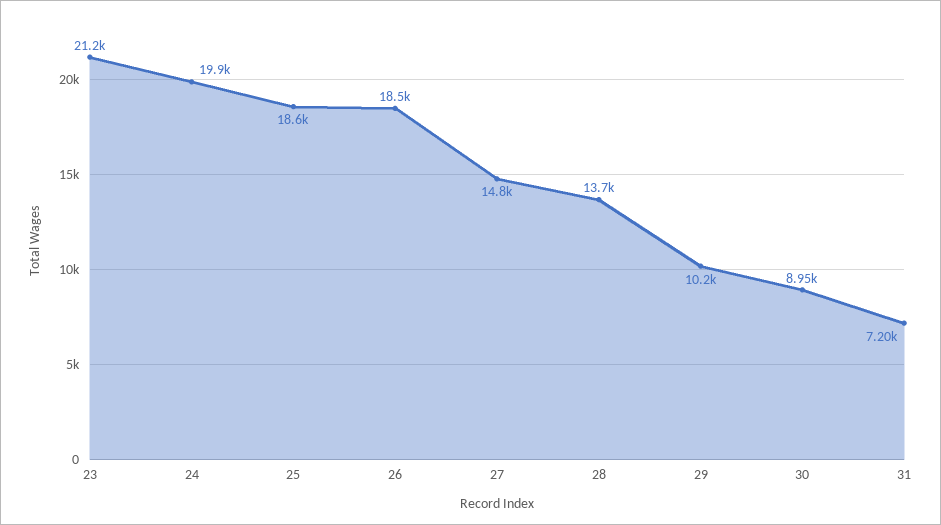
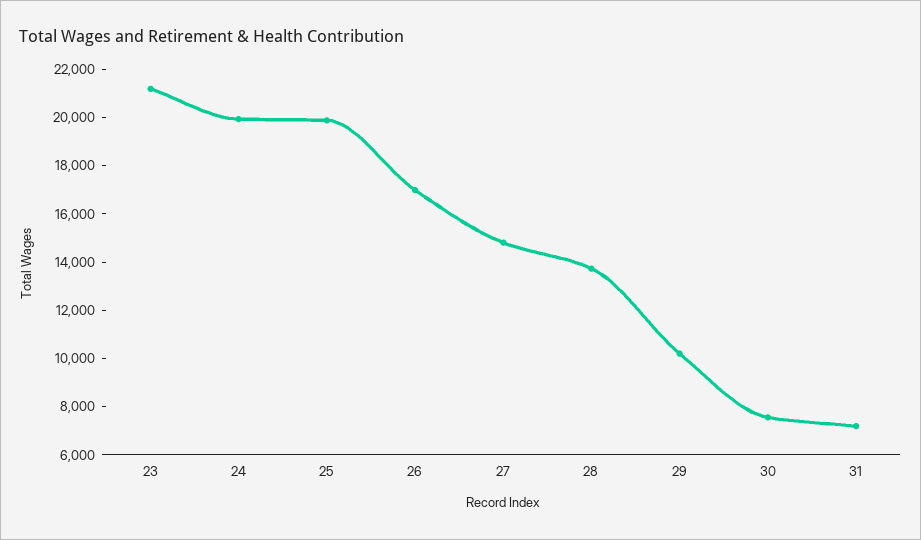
25: 18600 -> 20000
26: 18500 -> 17000
30: 8950 -> 7500

